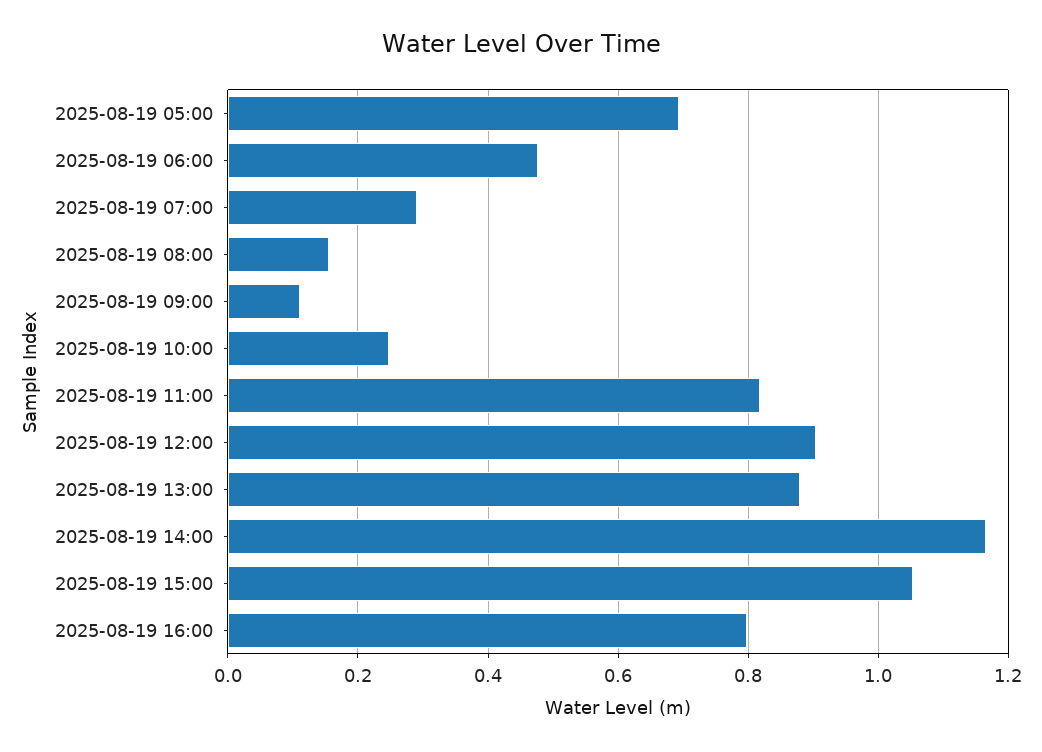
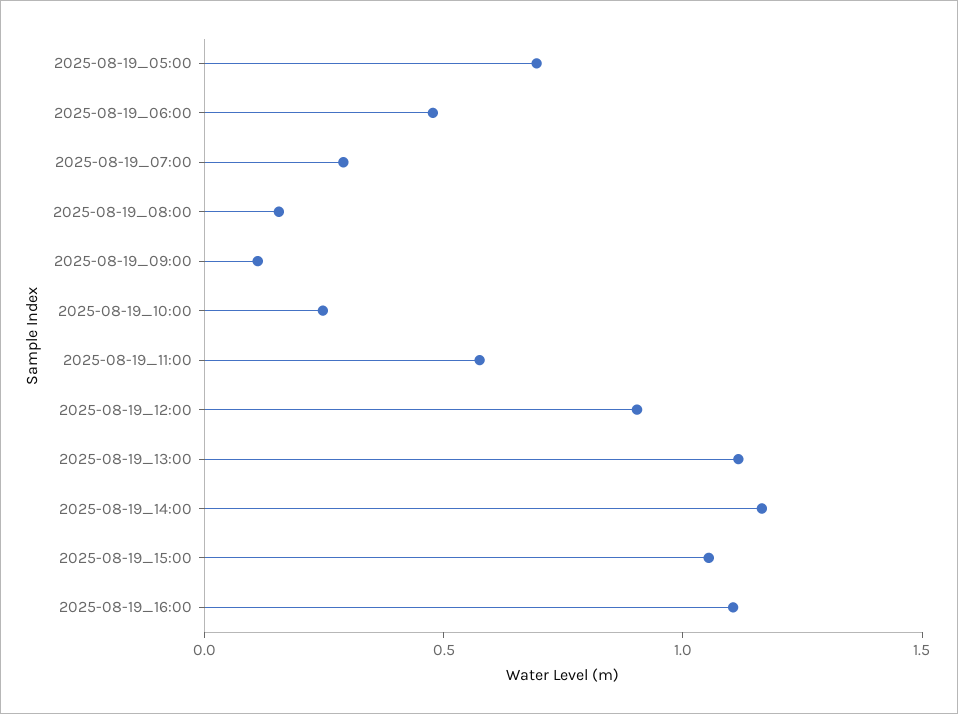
2025-08-19 11:00: 0.82 -> 0.6
2025-08-19 13:00: 0.88 -> 1.1
2025-08-19 16:00: 0.8 -> 1.1

